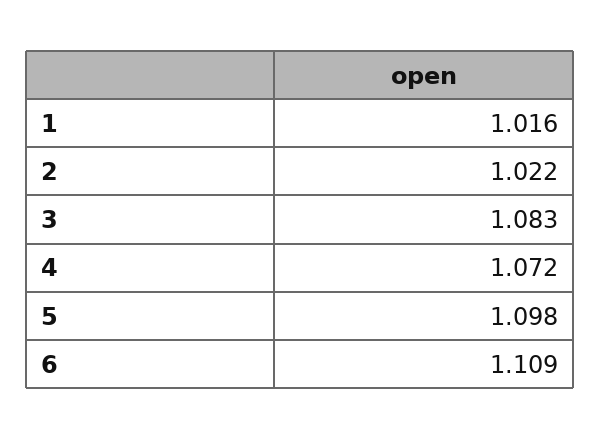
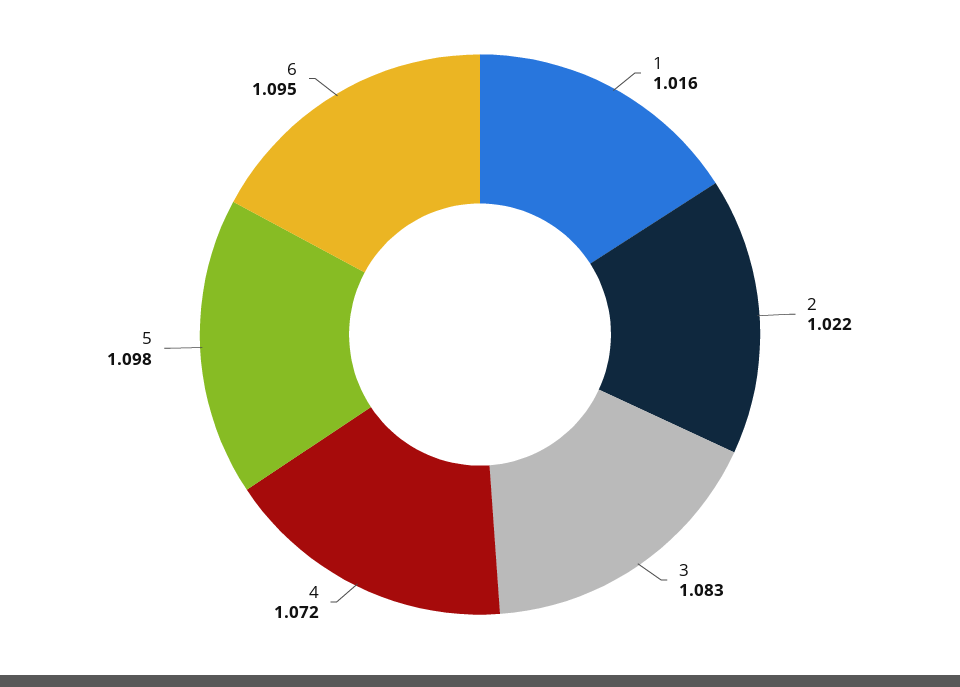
6: 1.109 -> 1.095

